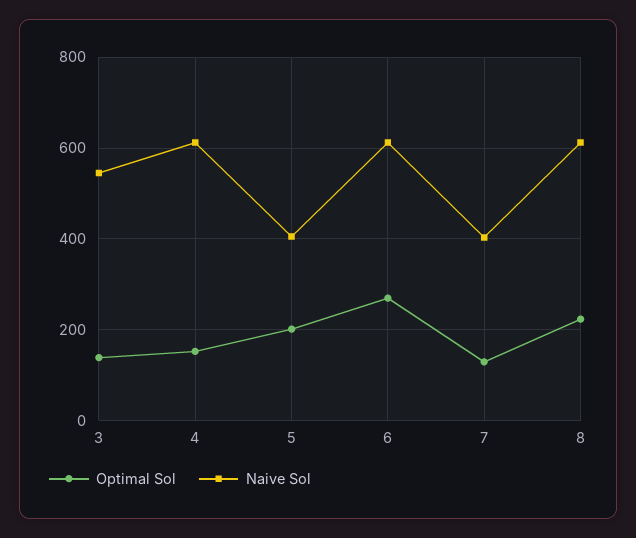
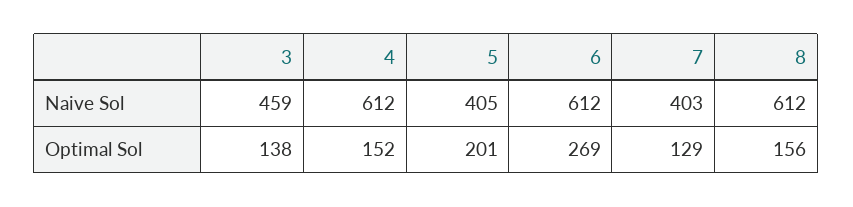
Naive Sol, 3: 540 -> 459
Optimal Sol, 8: 220 -> 156

